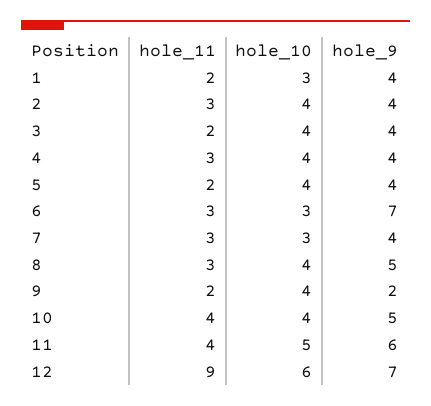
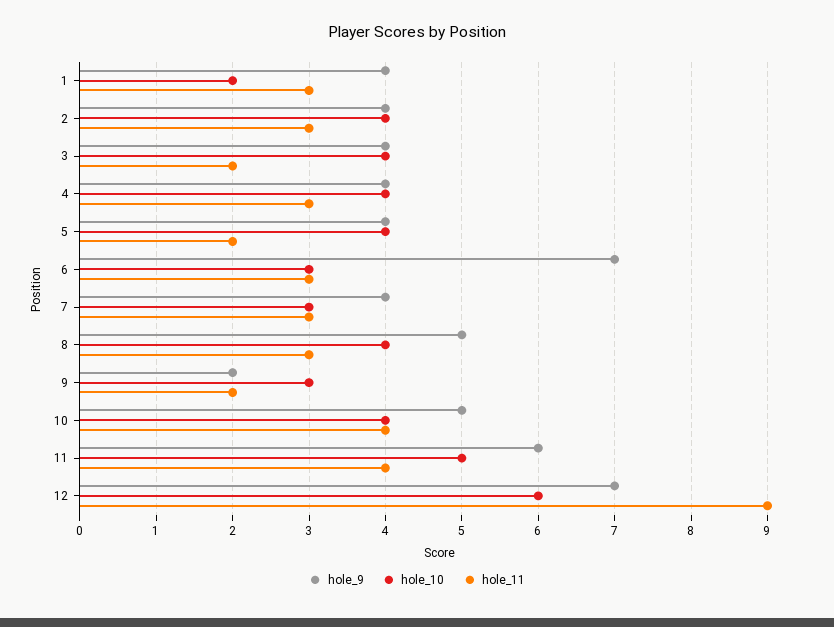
hole_11, 1: 2 -> 3
hole_10, 1: 3 -> 2
hole_10, 9: 4 -> 3

